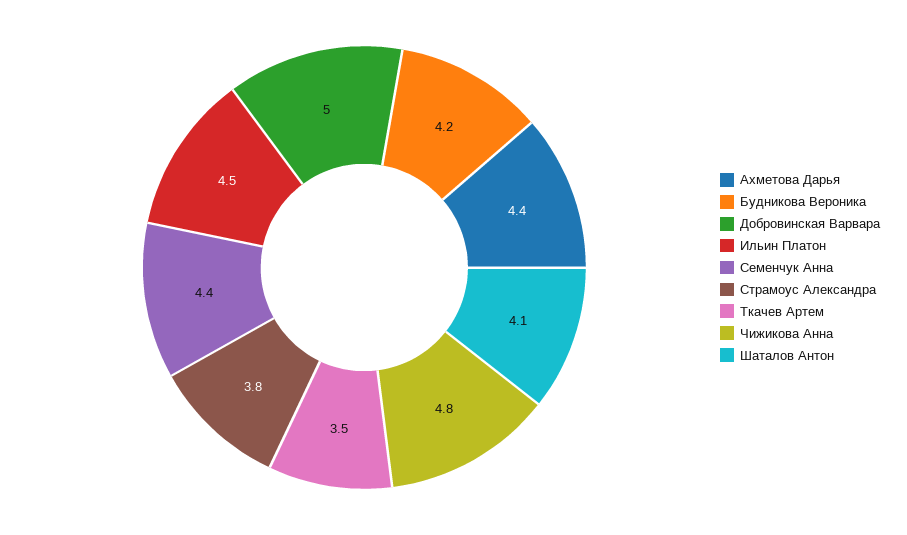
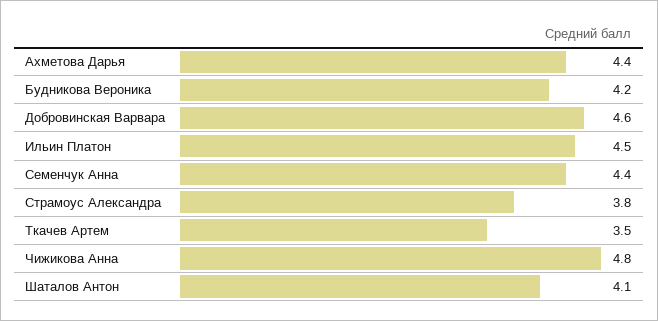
Добровинская Варвара: 5 -> 4.6

